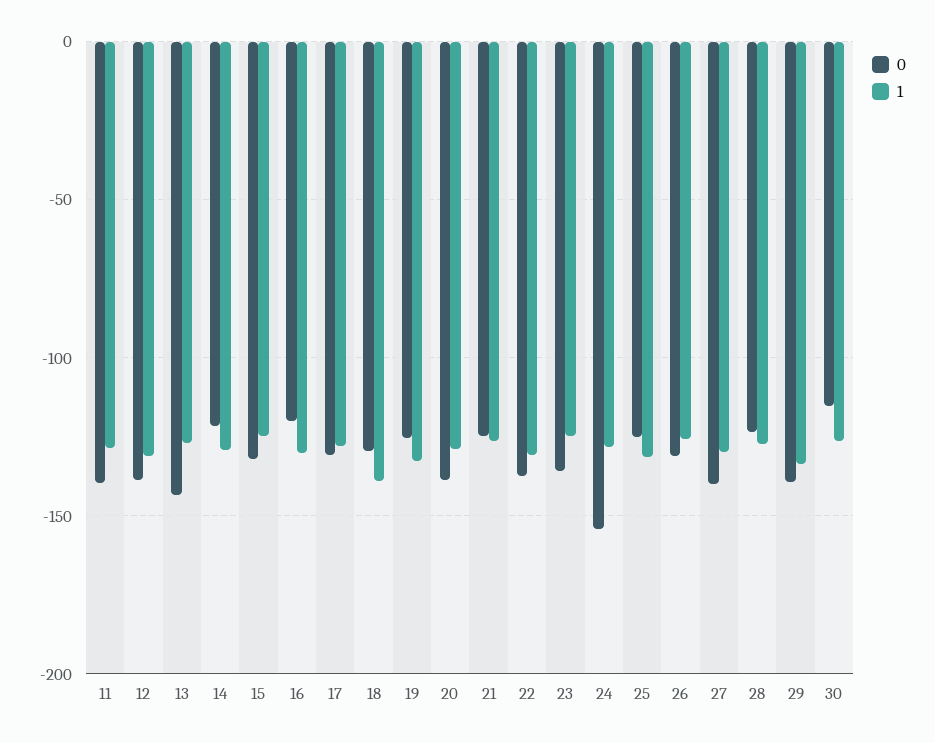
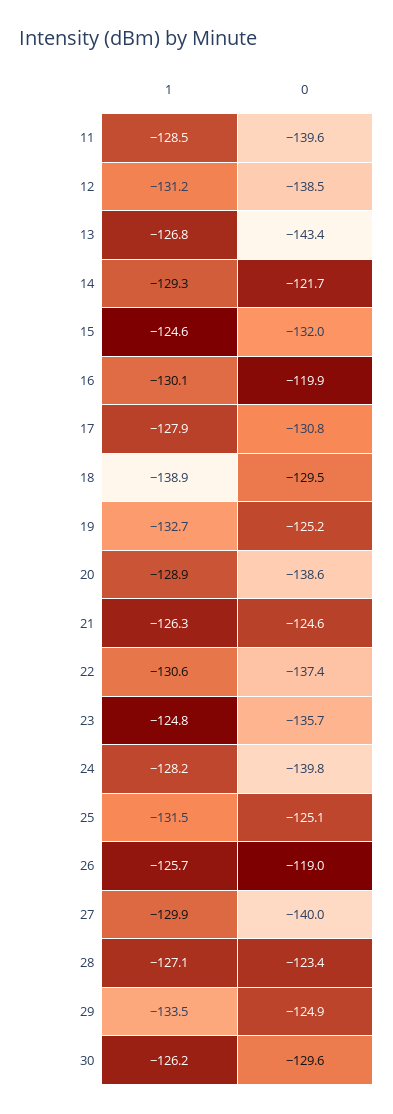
0, 24: -155 -> -139.8
0, 26: -130 -> -119
0, 29: -140 -> -124.9
0, 30: -115 -> -129.6

